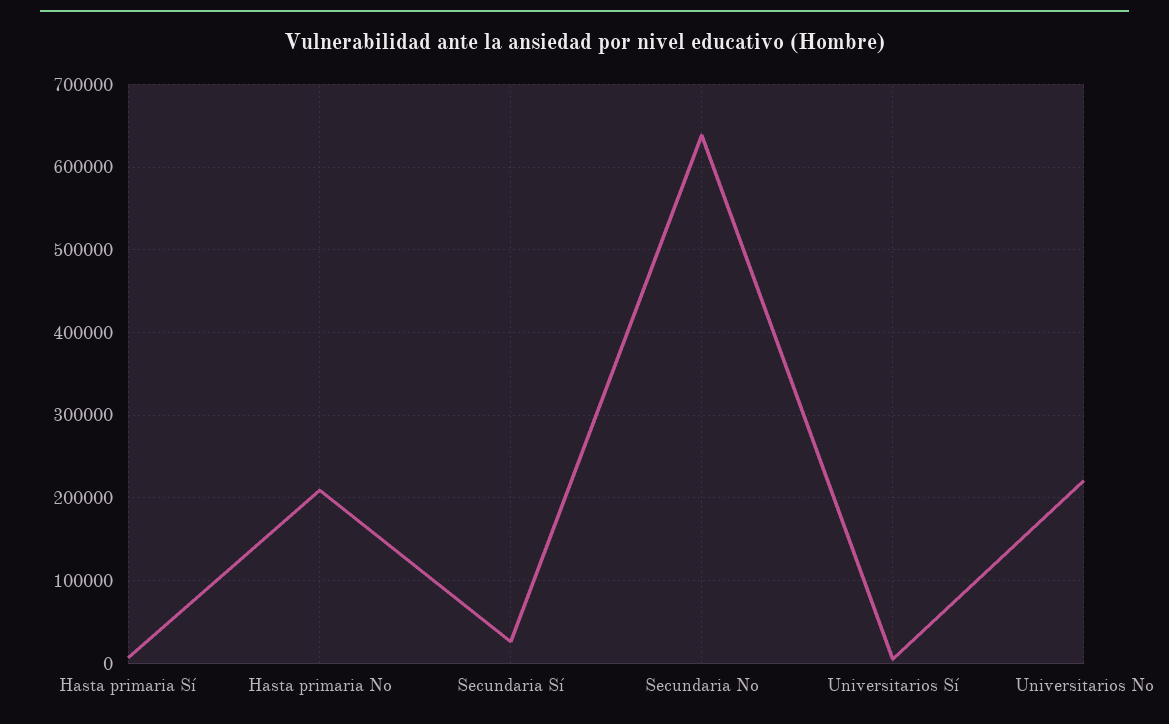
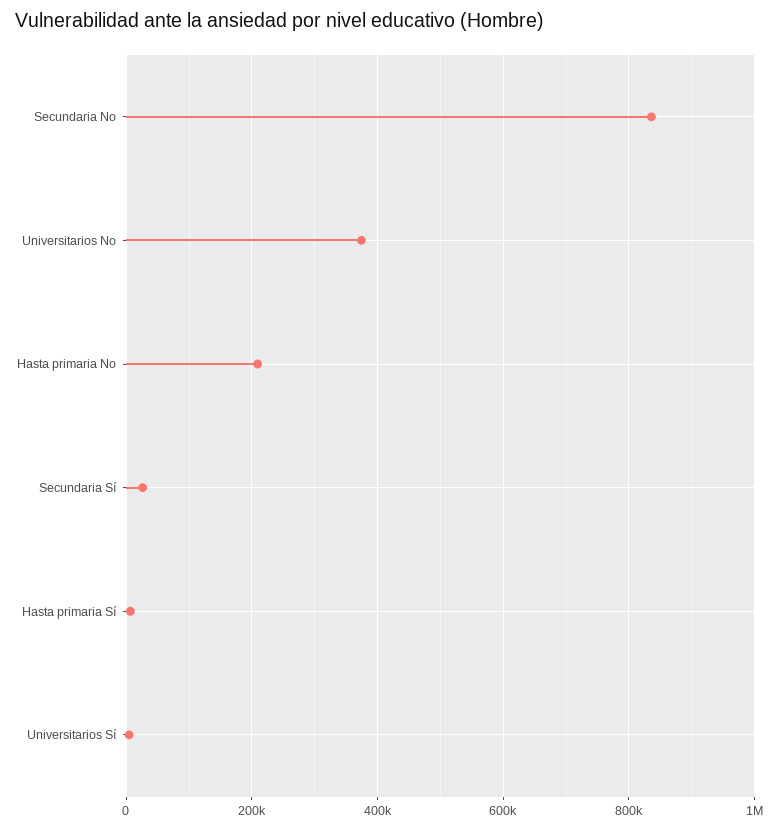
Secundaria No: 640000 -> 840000
Universitarios No: 220000 -> 380000

